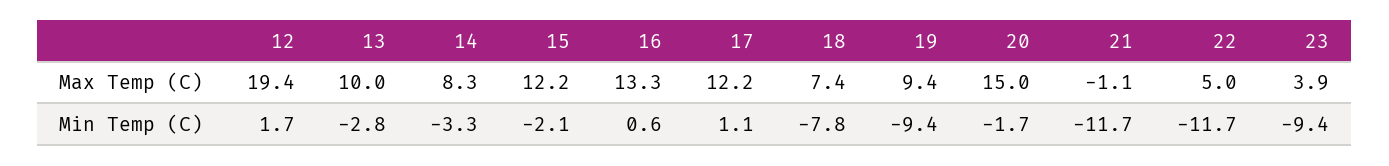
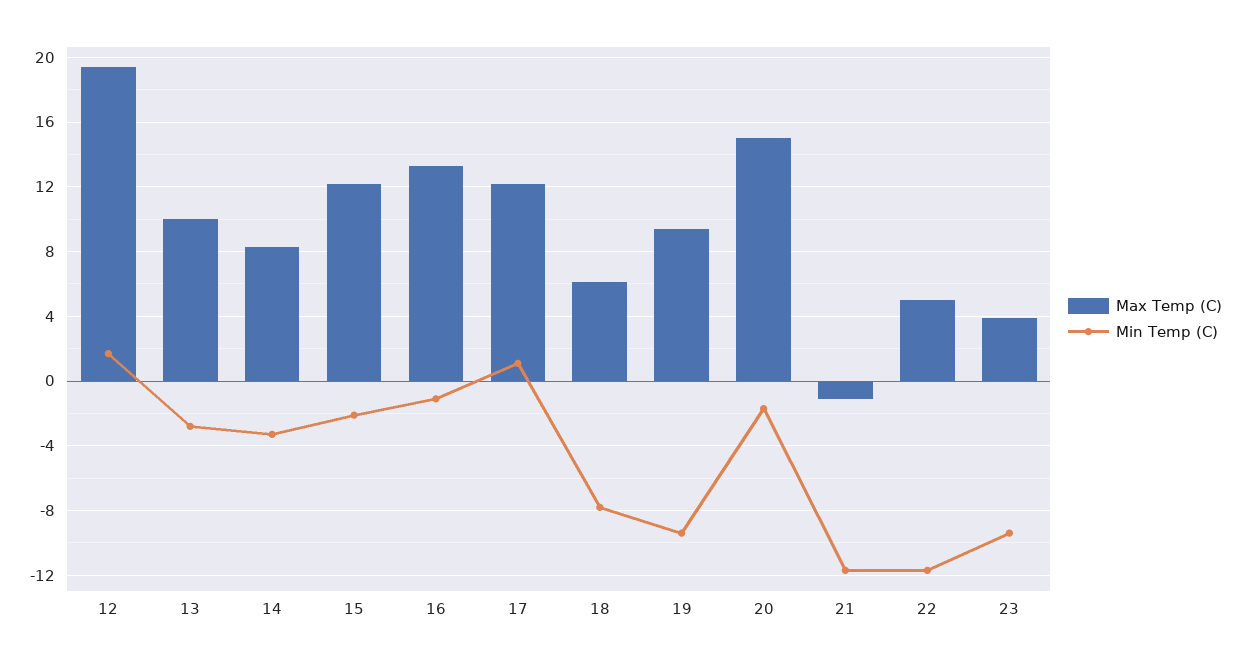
Max Temp (C), 18: 7.4 -> 6
Min Temp (C), 16: 0.6 -> -1

